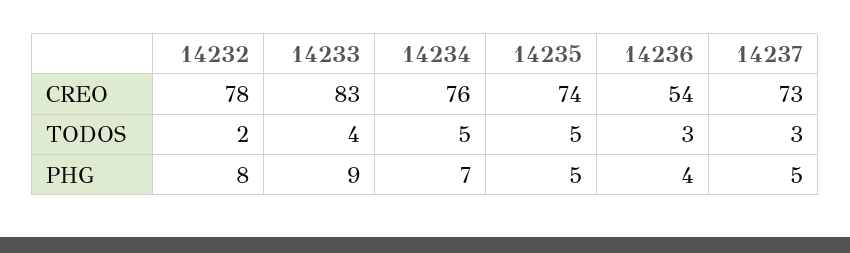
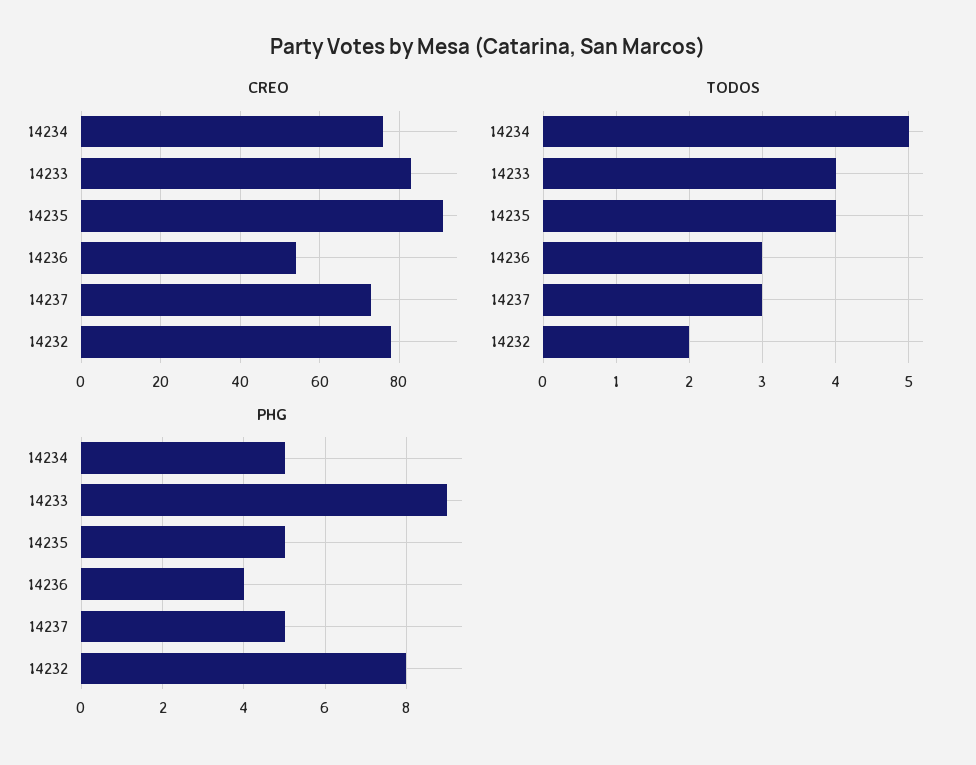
CREO, 14235: 74 -> 90
TODOS, 14235: 5 -> 4
PHG, 14234: 7 -> 5

